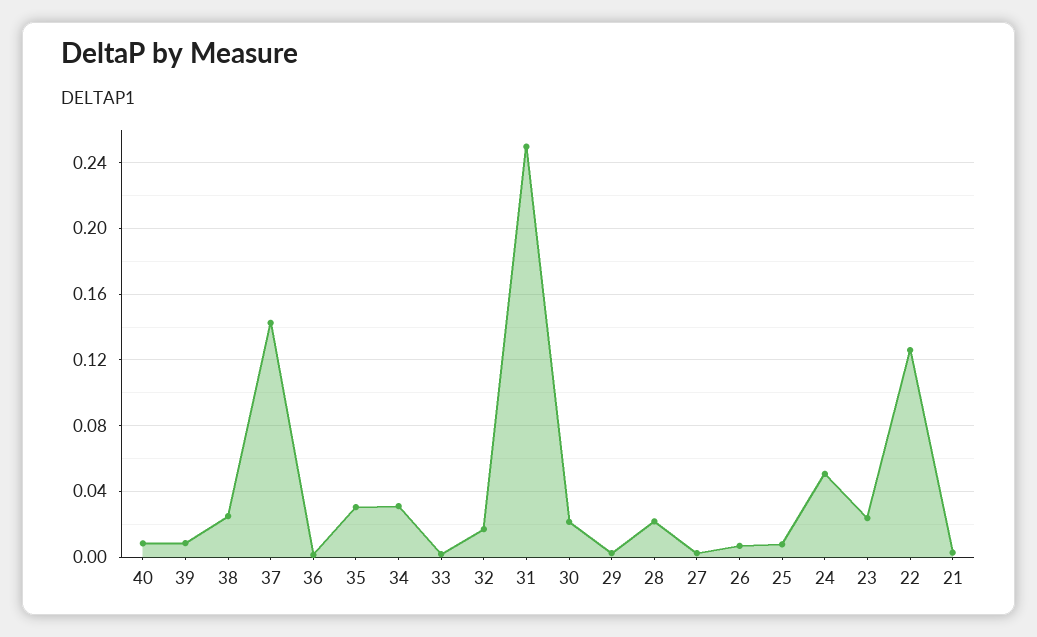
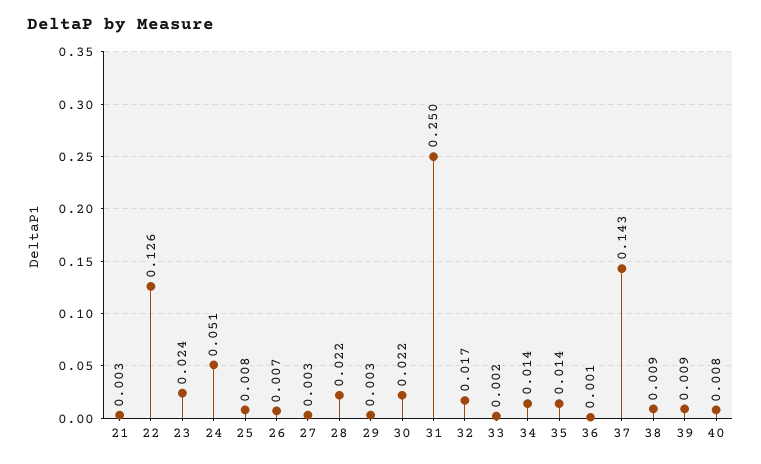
38: 0.025 -> 0.009
35: 0.03 -> 0.014
34: 0.03 -> 0.014

